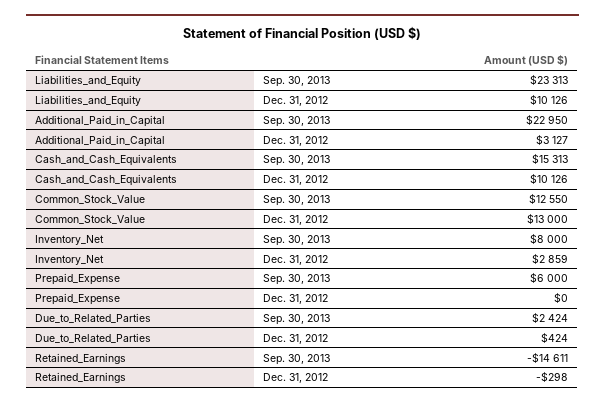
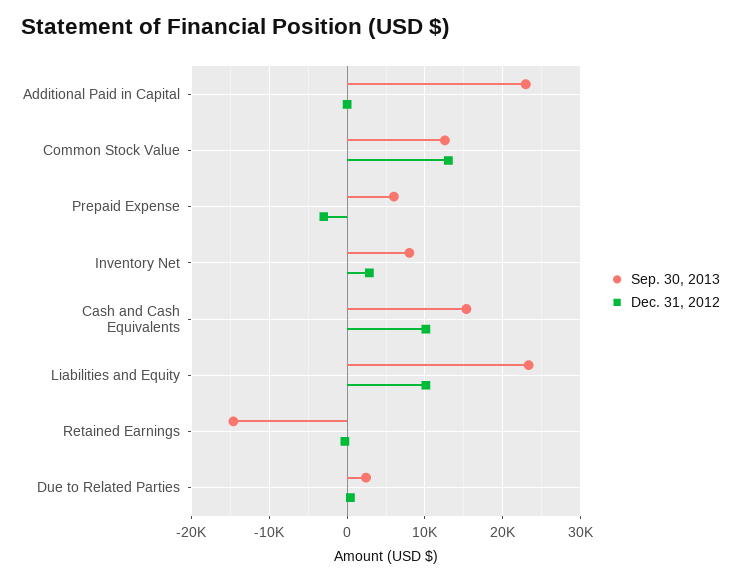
Dec. 31, 2012, Additional_Paid_in_Capital: 3127 -> 0
Dec. 31, 2012, Prepaid_Expense: 0 -> -3000

